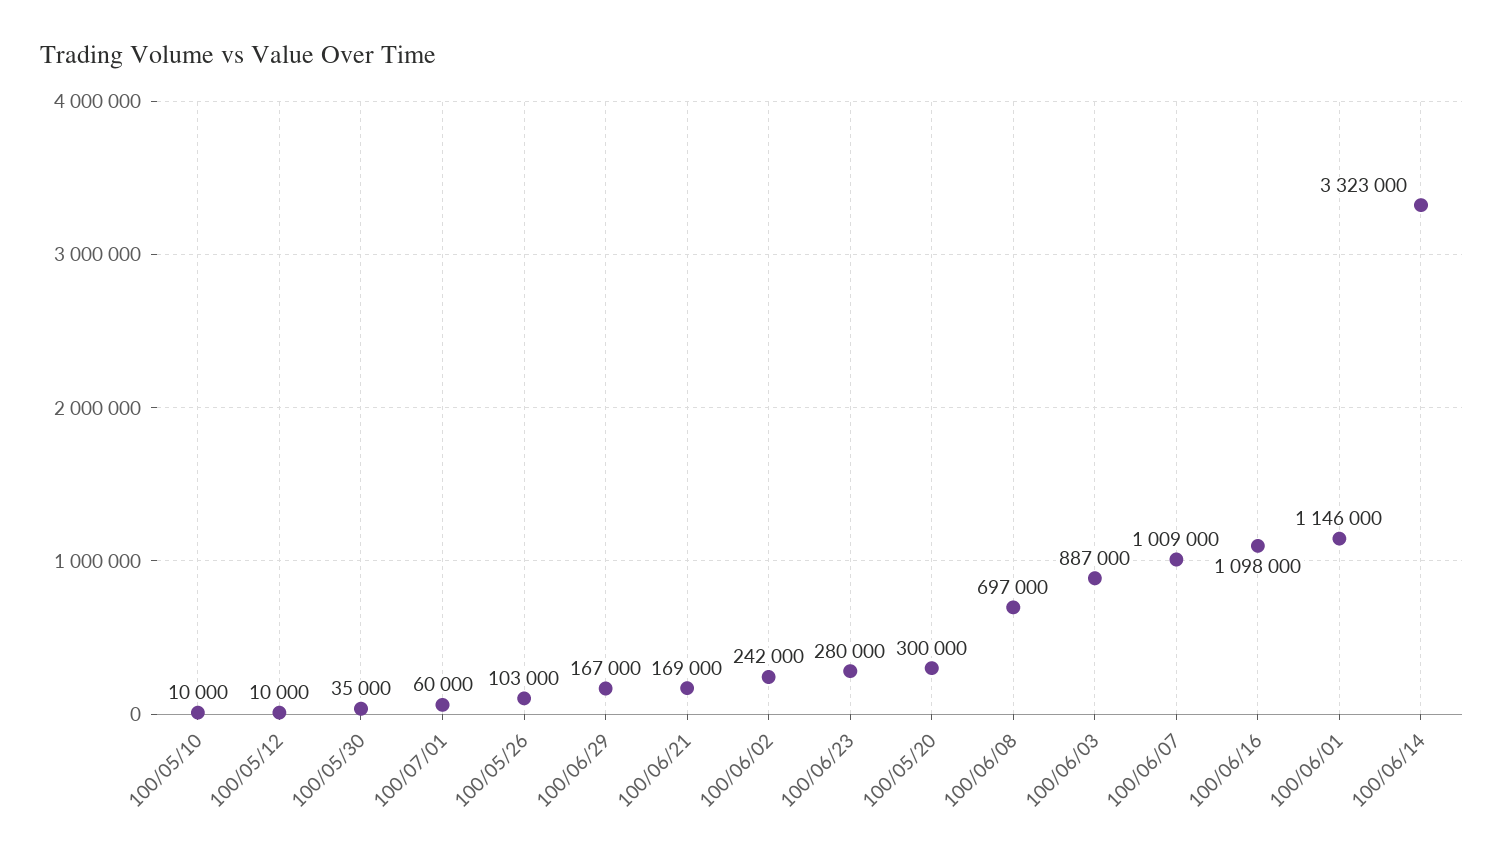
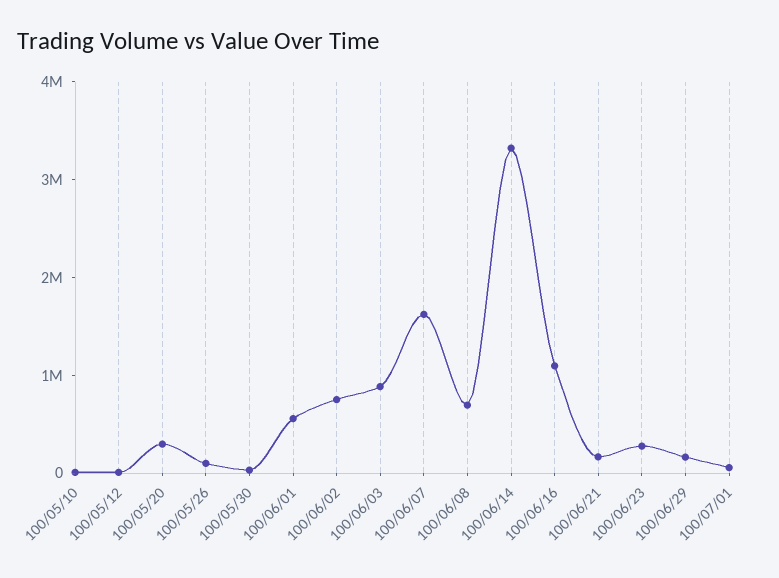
100/06/02: 242000 -> 800000
100/06/07: 1009000 -> 1600000
100/06/01: 1146000 -> 600000

